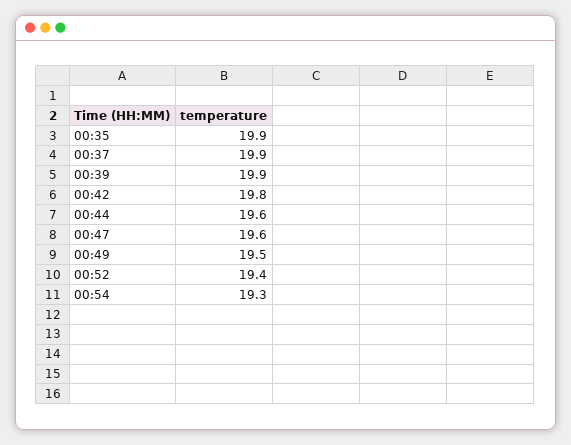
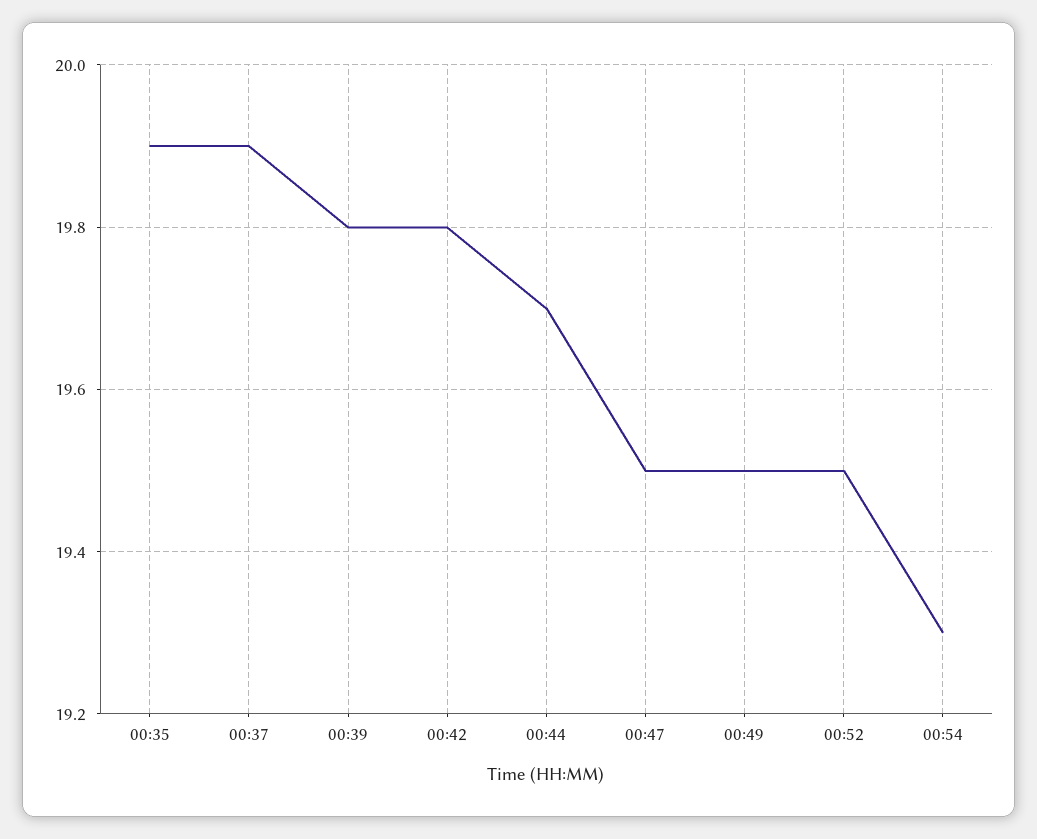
00:39: 19.9 -> 19.8
00:44: 19.6 -> 19.7
00:47: 19.6 -> 19.5
00:52: 19.4 -> 19.5

